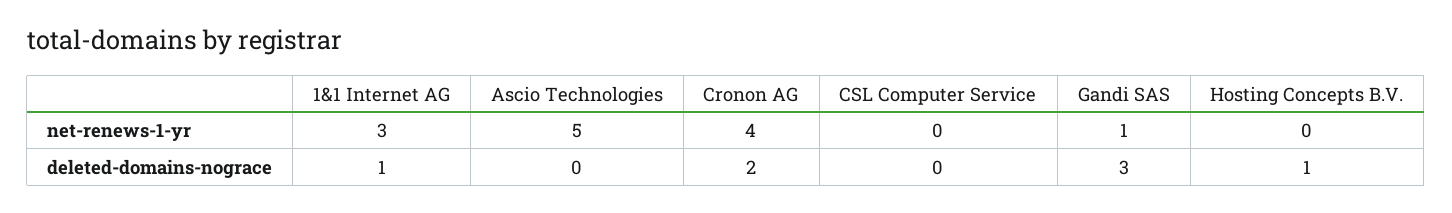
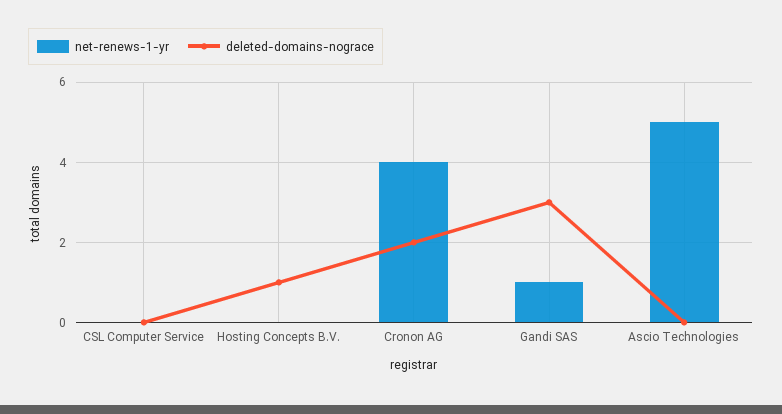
net-renews-1-yr, 1&1 Internet AG: 3 -> none
deleted-domains-nograce, 1&1 Internet AG: 1 -> none

